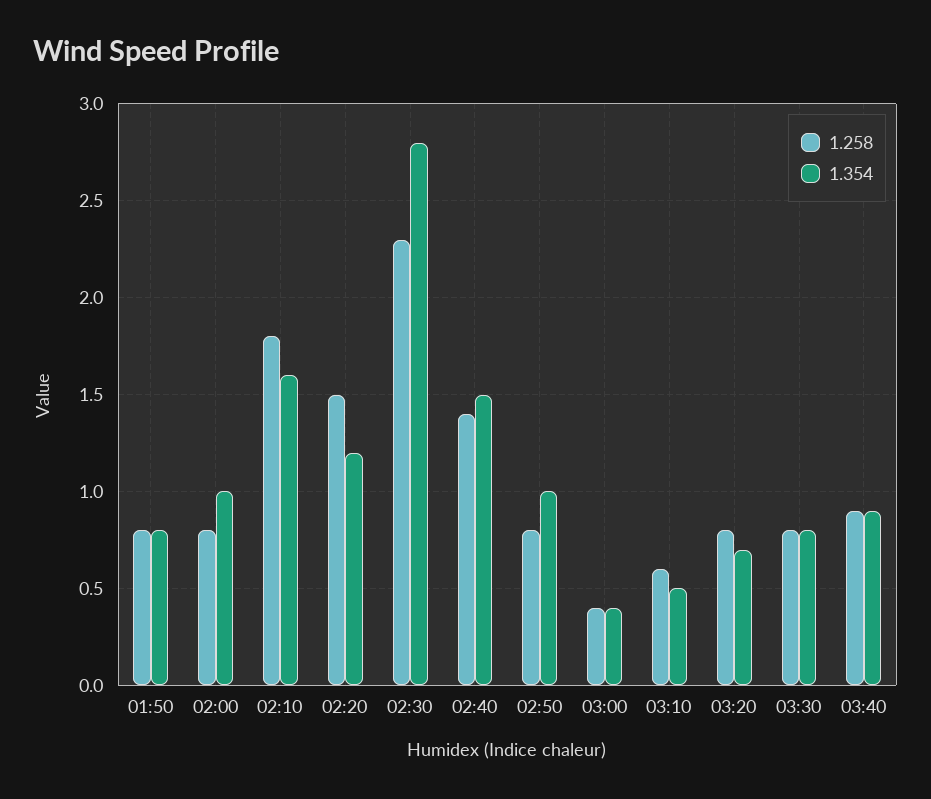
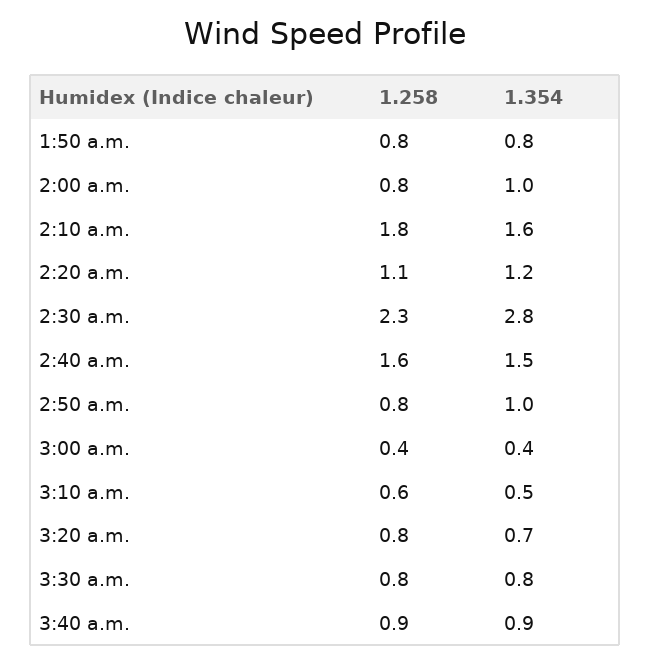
1.258, 02:20: 1.5 -> 1.1
1.258, 02:40: 1.4 -> 1.6

